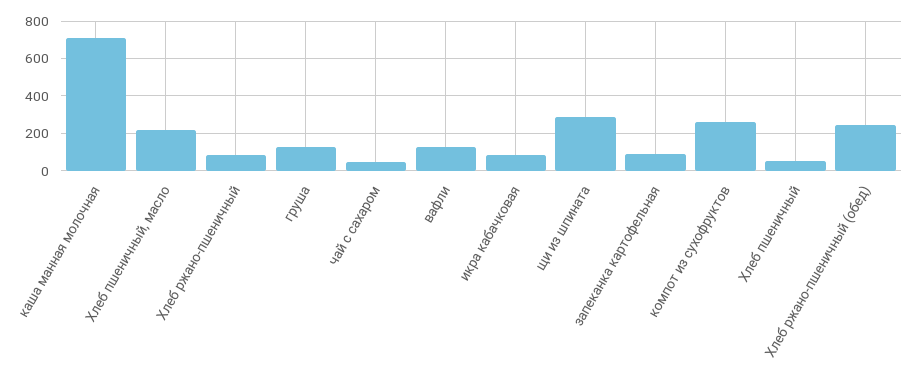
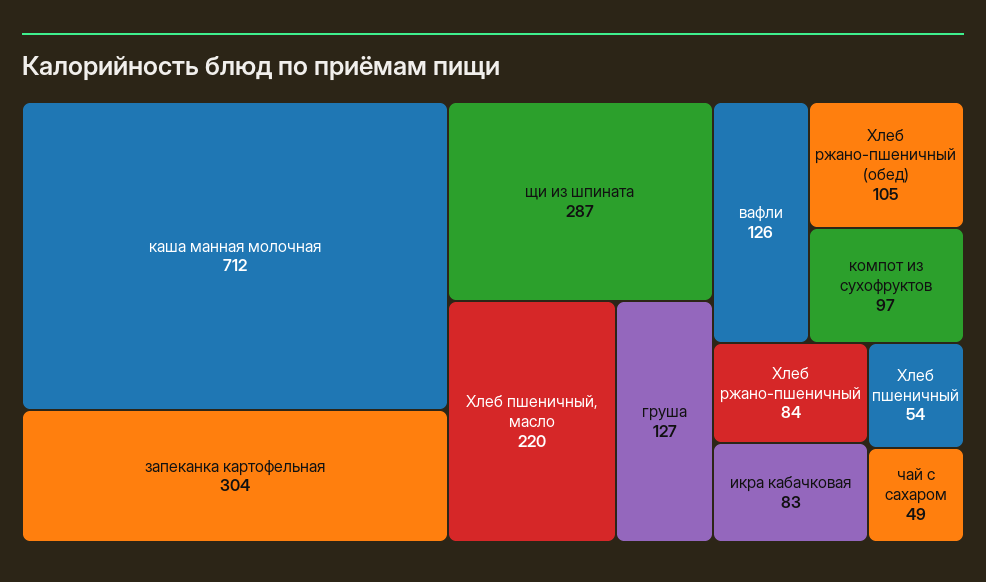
запеканка картофельная: 100 -> 304
компот из сухофруктов: 250 -> 97
Хлеб ржано-пшеничный (обед): 250 -> 105

